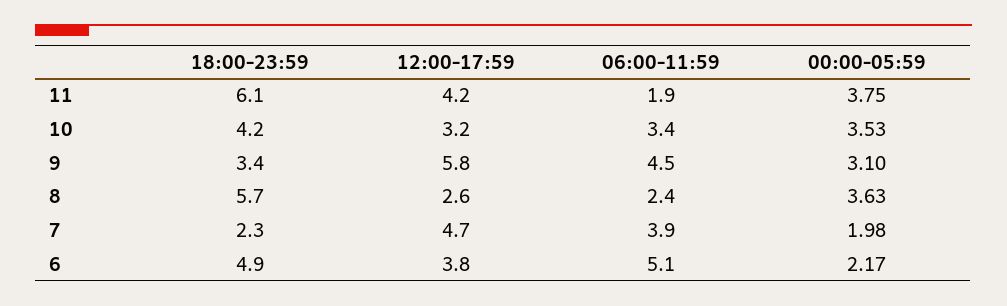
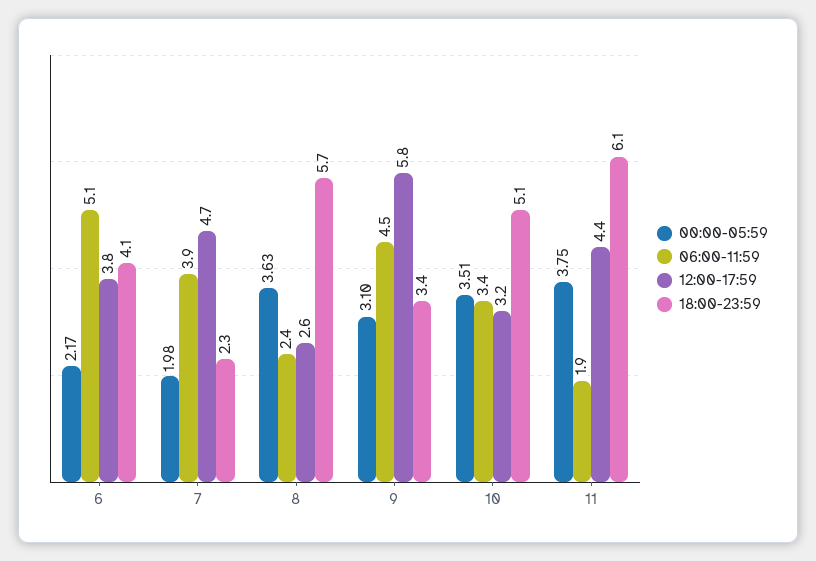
12:00-17:59, 11: 4.2 -> 4.4
18:00-23:59, 10: 4.2 -> 5.1
00:00-05:59, 10: 3.53 -> 3.51
18:00-23:59, 6: 4.9 -> 4.1

